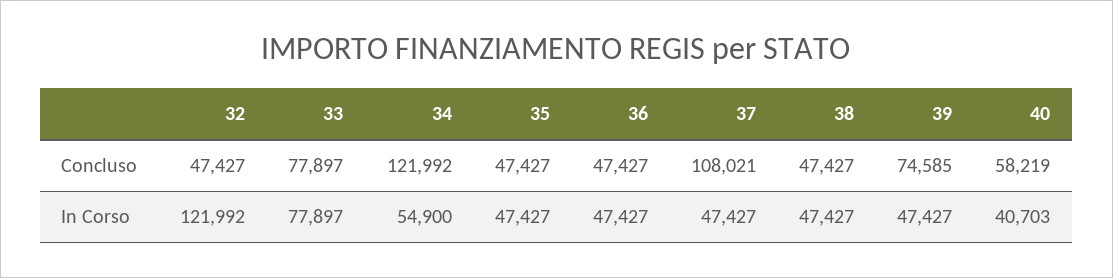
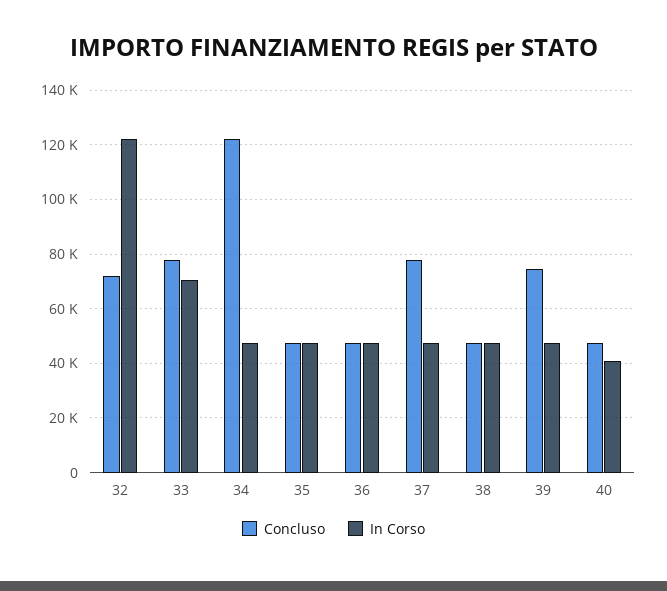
Concluso, 32: 47427 -> 72500
Concluso, 37: 108021 -> 77500
Concluso, 40: 58219 -> 47500
In Corso, 33: 77897 -> 70000
In Corso, 34: 54900 -> 47500

